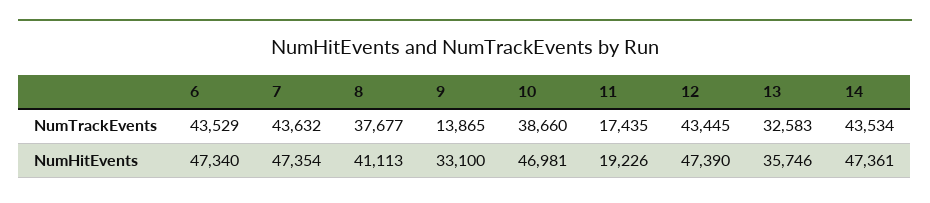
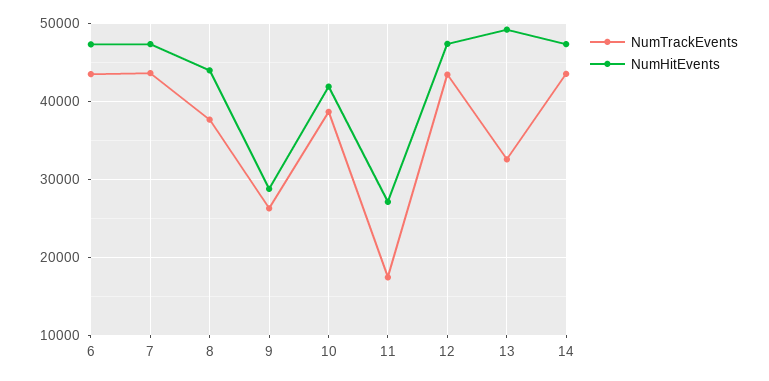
NumTrackEvents, 9: 13865 -> 26000
NumHitEvents, 8: 41113 -> 44000
NumHitEvents, 9: 33100 -> 29000
NumHitEvents, 10: 46981 -> 42000
NumHitEvents, 11: 19226 -> 27000
NumHitEvents, 13: 35746 -> 49000

